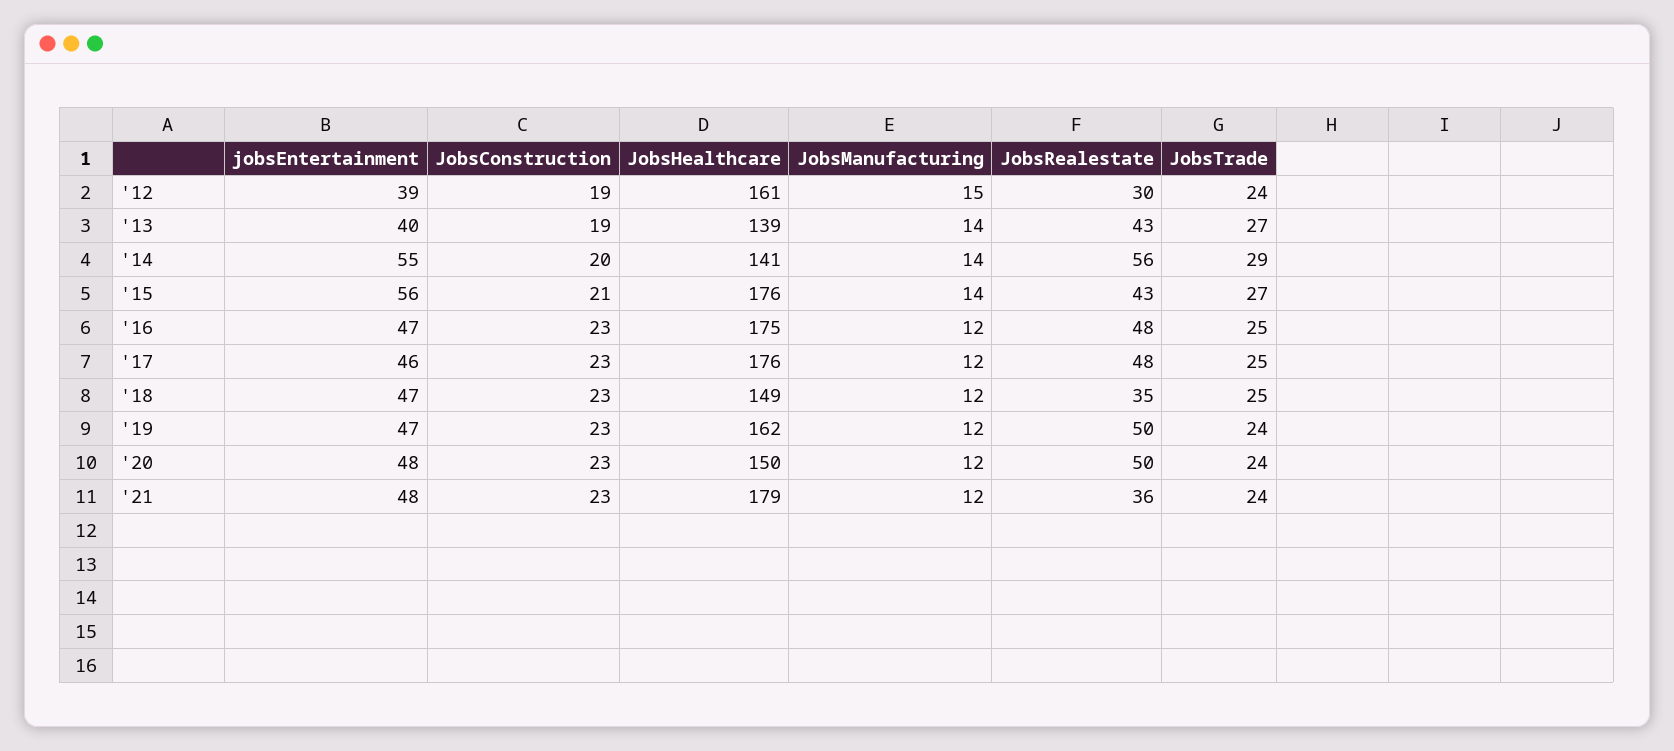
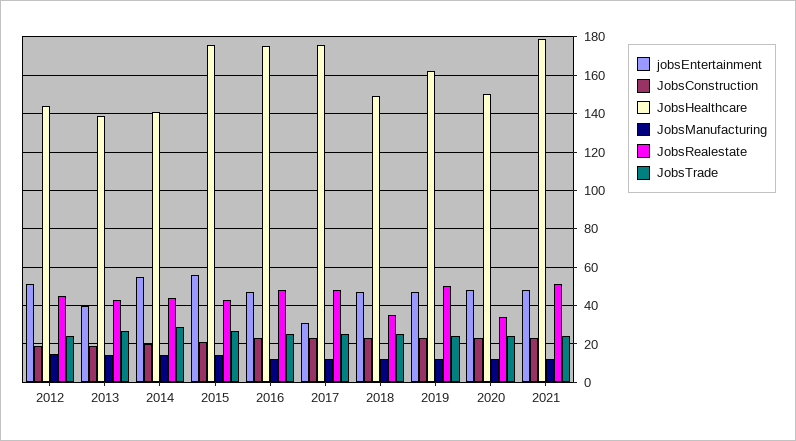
jobsEntertainment, '12: 39 -> 50
JobsHealthcare, '12: 161 -> 145
JobsRealestate, '12: 30 -> 45
JobsRealestate, '14: 56 -> 45
jobsEntertainment, '17: 46 -> 30
JobsRealestate, '20: 50 -> 35
JobsRealestate, '21: 36 -> 50

